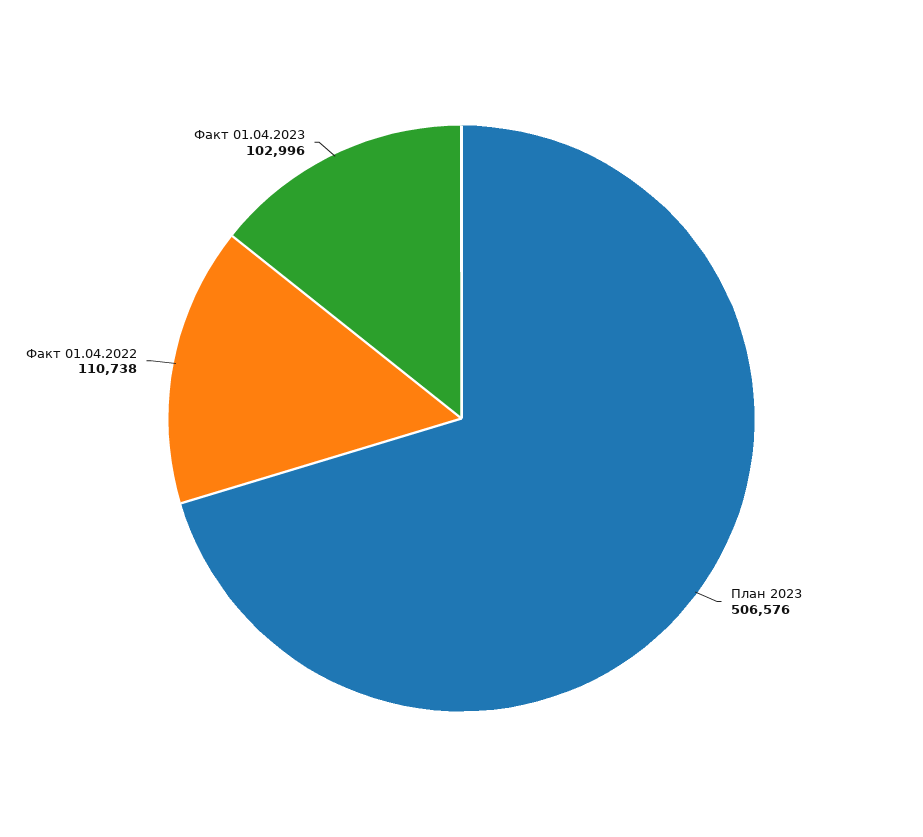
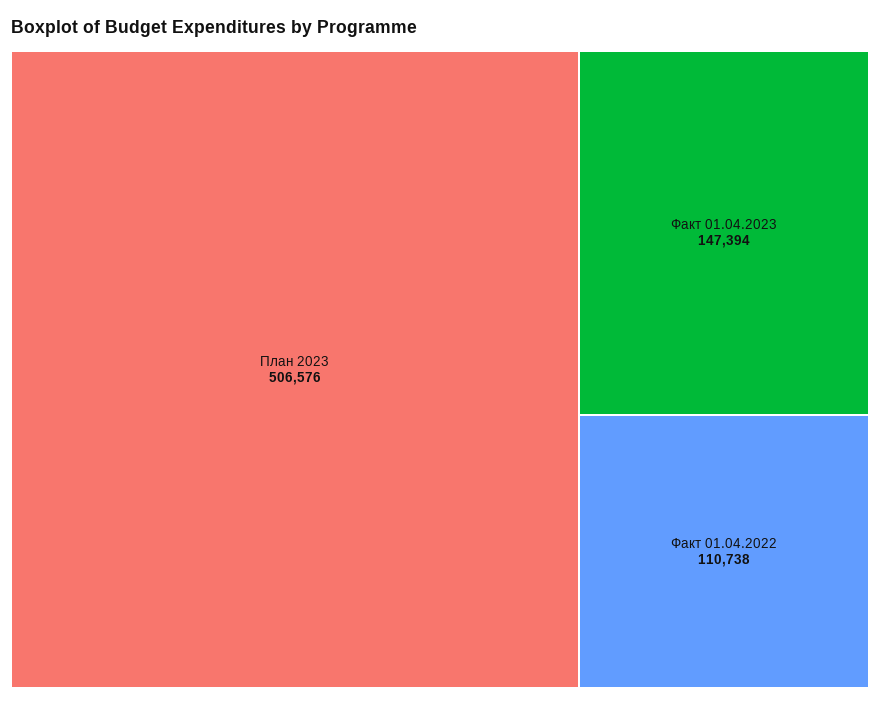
Факт 01.04.2023: 102996 -> 147394

